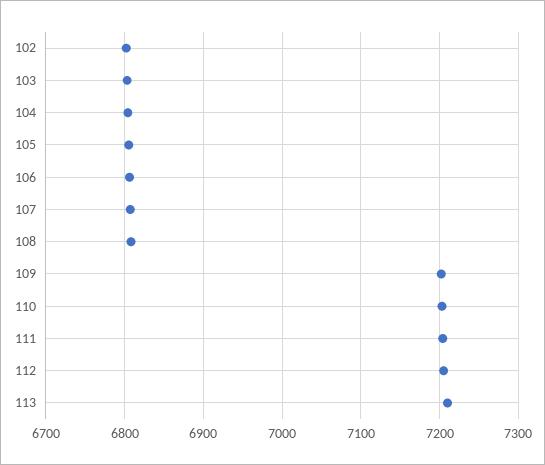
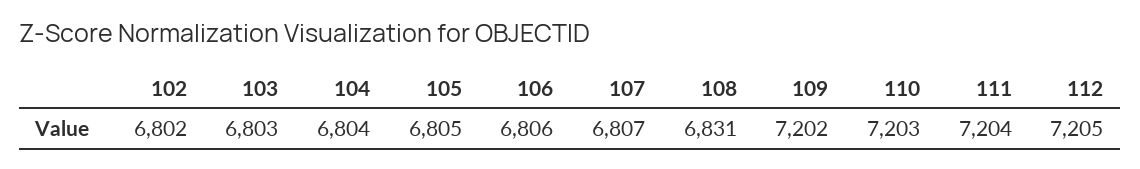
108: 6810 -> 6831
113: 7210 -> none

